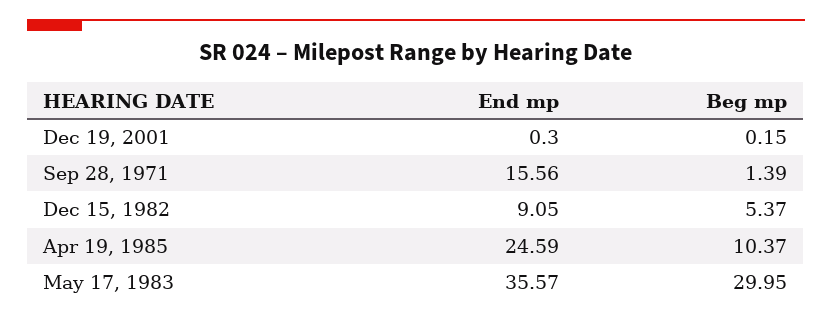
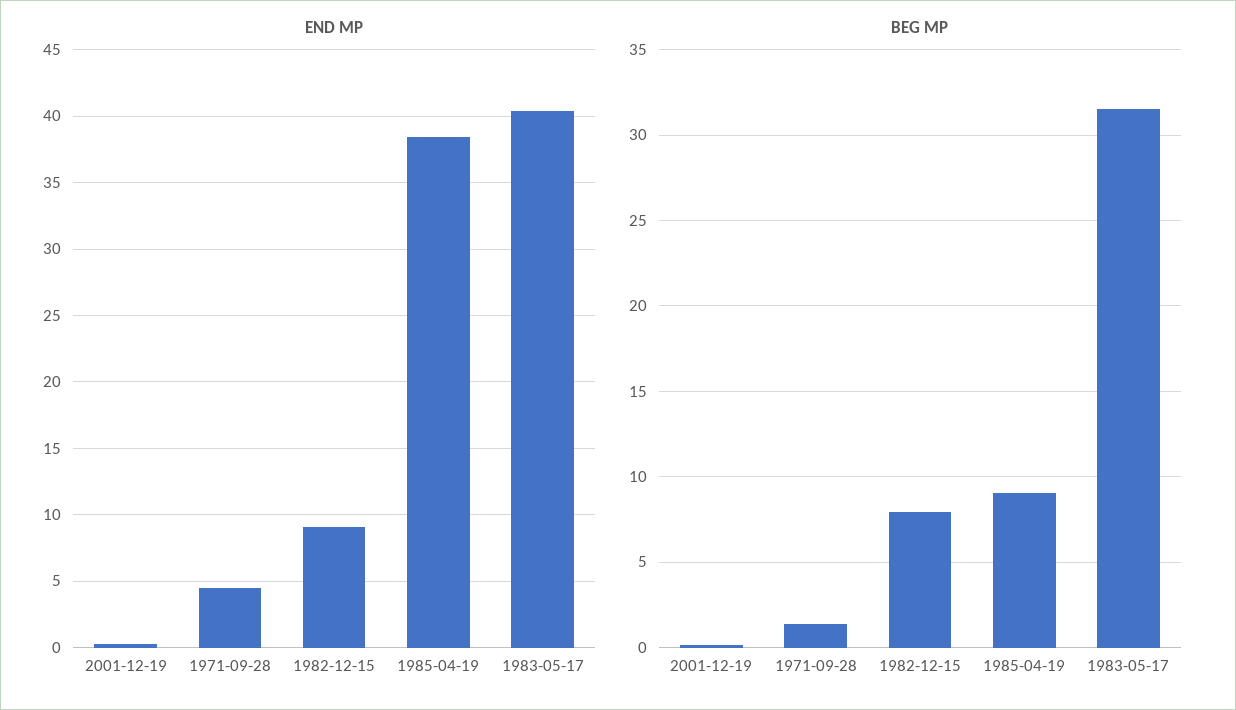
End mp, Sep 28, 1971: 15.56 -> 4.5
Beg mp, Dec 15, 1982: 5.37 -> 8
End mp, Apr 19, 1985: 24.59 -> 38.5
Beg mp, Apr 19, 1985: 10.37 -> 9
End mp, May 17, 1983: 35.57 -> 40.5
Beg mp, May 17, 1983: 29.95 -> 31.5

